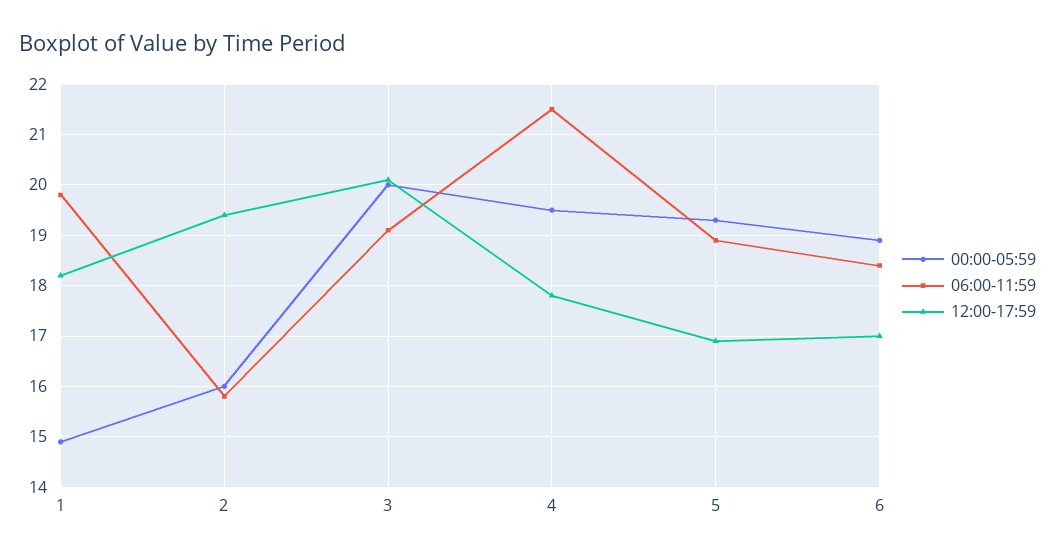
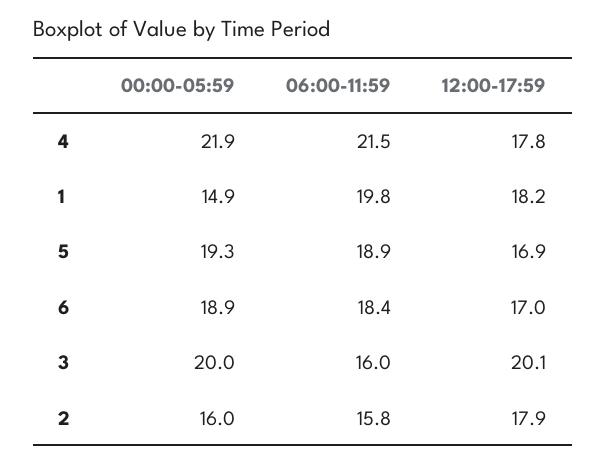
12:00-17:59, 2: 19.5 -> 17.9
06:00-11:59, 3: 19 -> 16
00:00-05:59, 4: 19.5 -> 21.9

